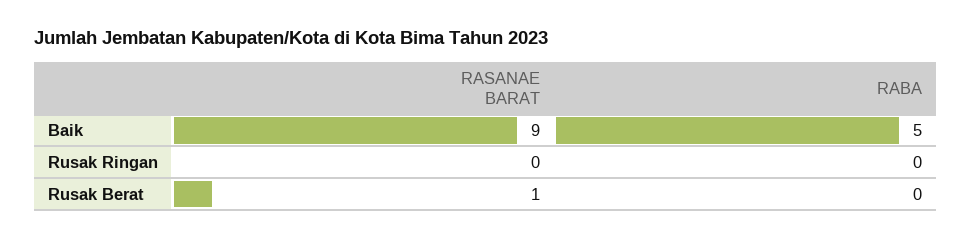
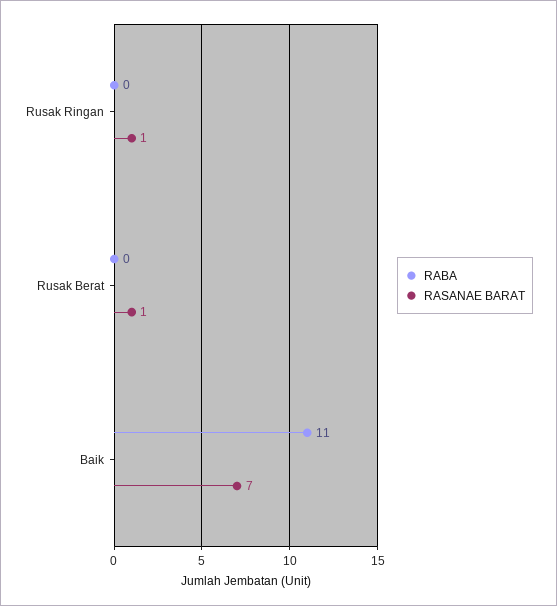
RASANAE BARAT, Baik: 9 -> 7
RABA, Baik: 5 -> 11
RASANAE BARAT, Rusak Ringan: 0 -> 1

